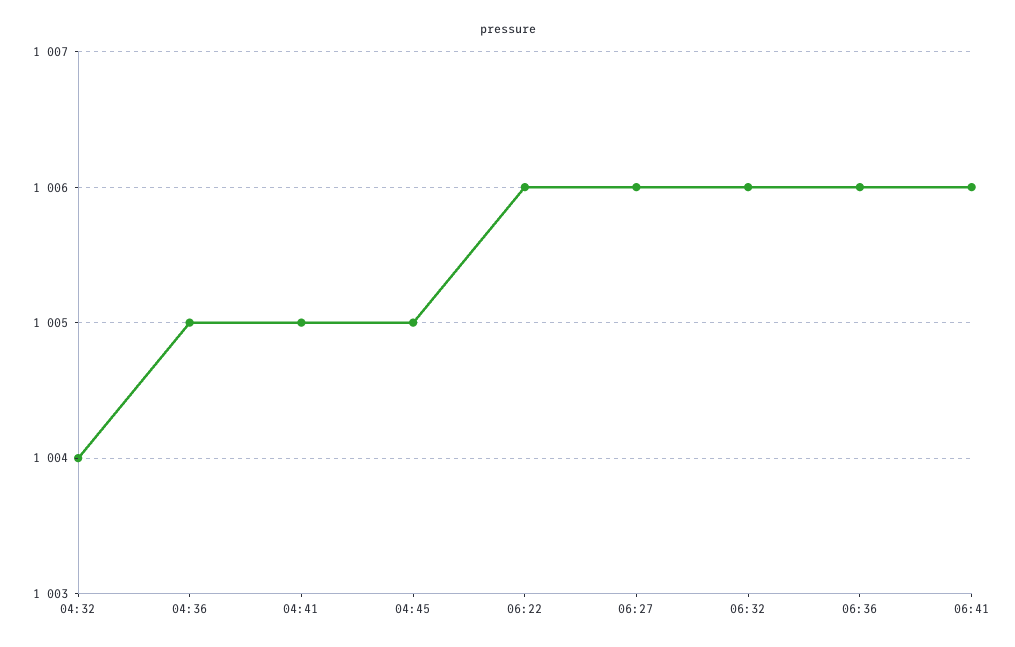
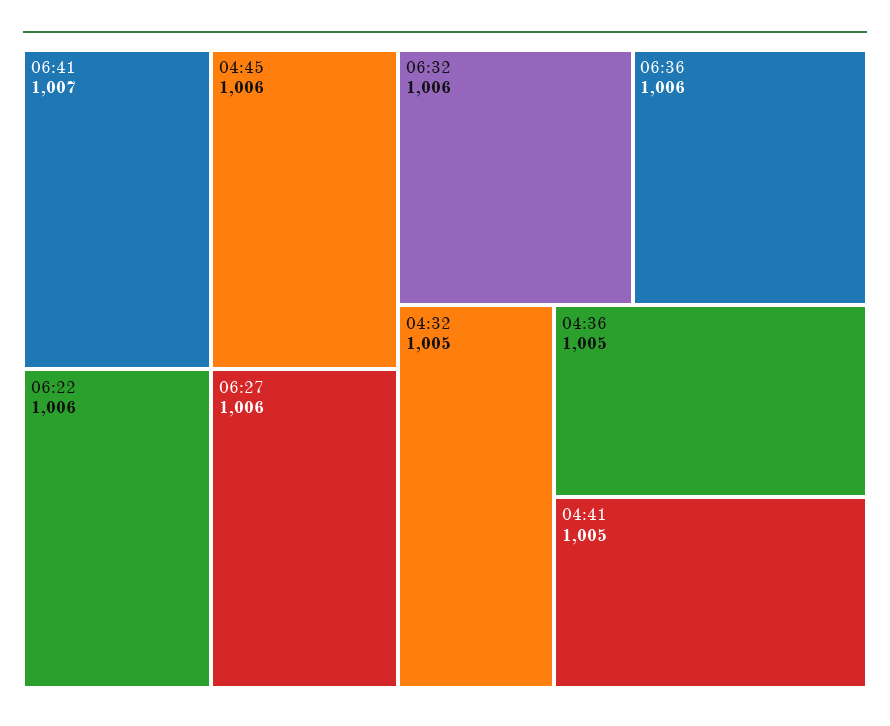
04:32: 1004 -> 1005
04:45: 1005 -> 1006
06:41: 1006 -> 1007

